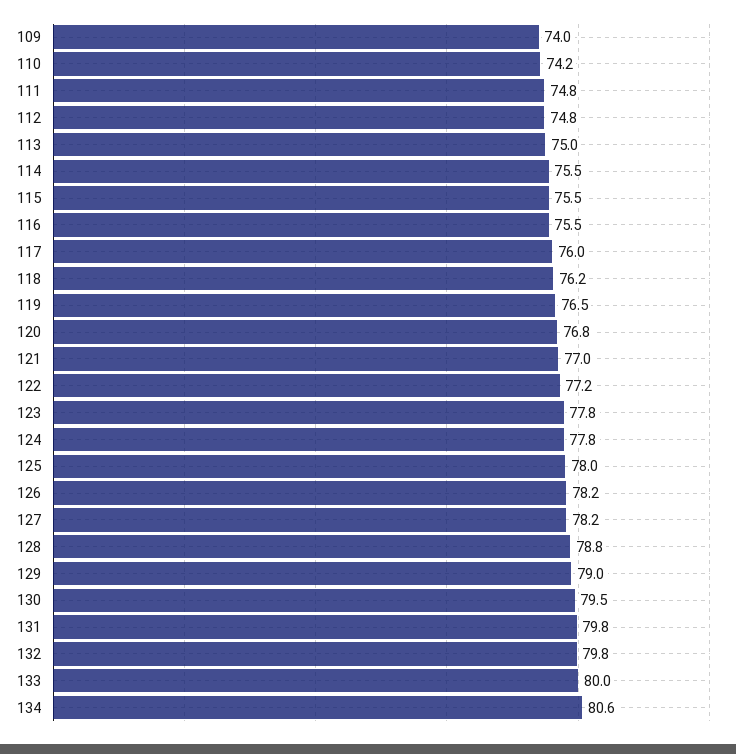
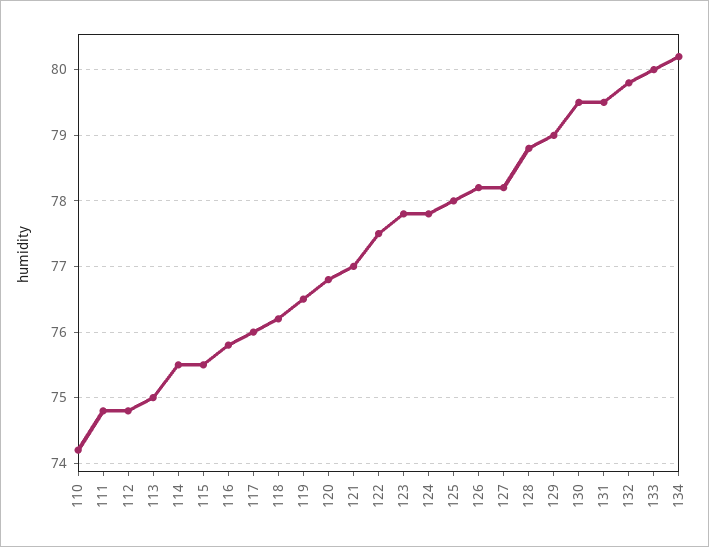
109: 74 -> none
116: 75.5 -> 75.8
122: 77.2 -> 77.5
131: 79.8 -> 79.5
134: 80.6 -> 80.2

